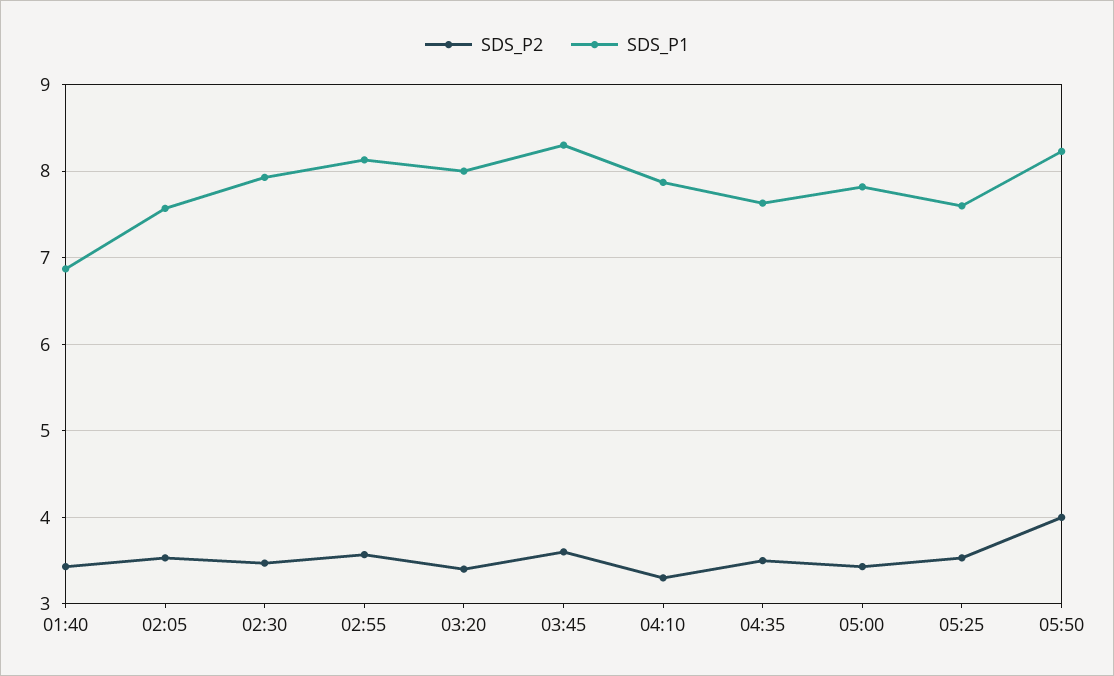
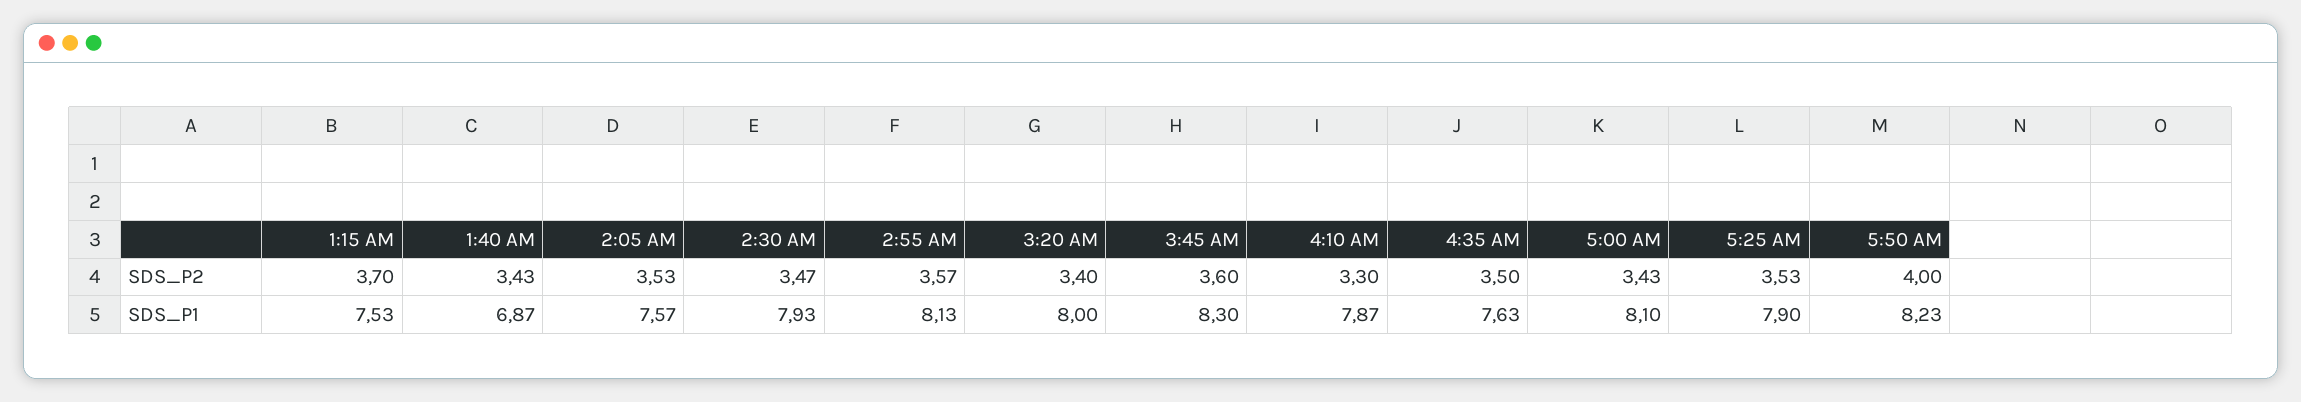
SDS_P1, 05:00: 7.8 -> 8.1
SDS_P1, 05:25: 7.6 -> 7.9
SDS_P2, 1:15 AM: none -> 3.7
SDS_P1, 1:15 AM: none -> 7.53

